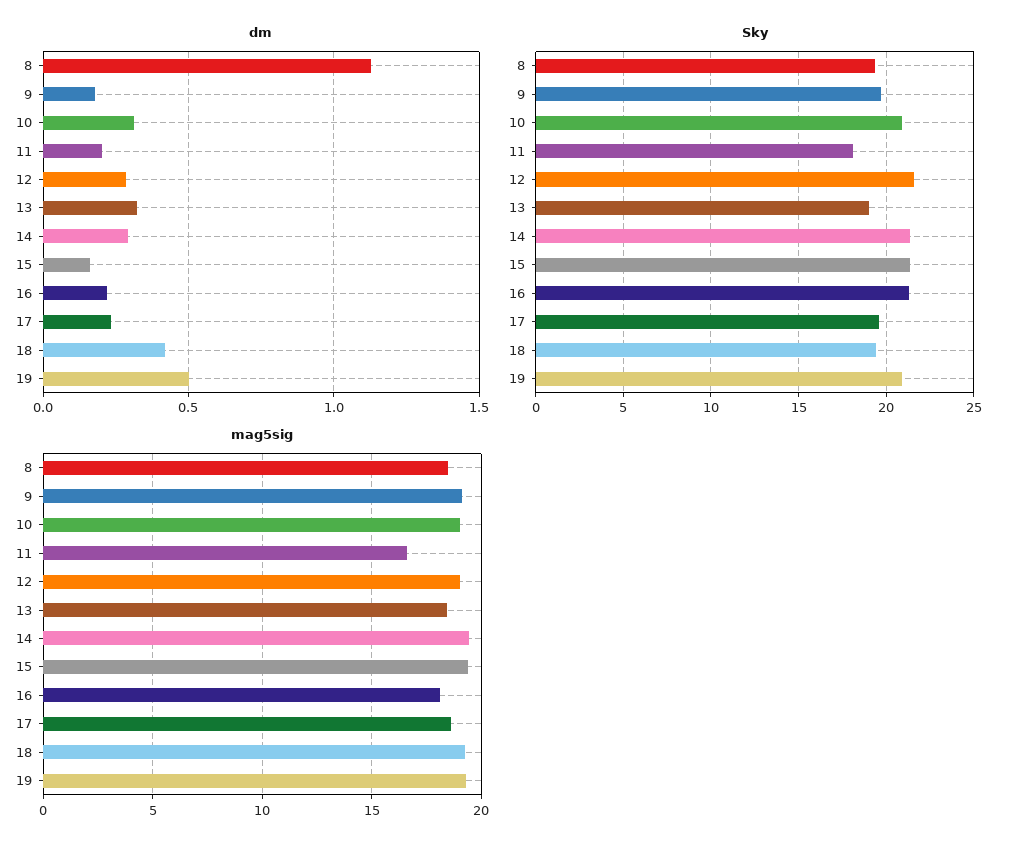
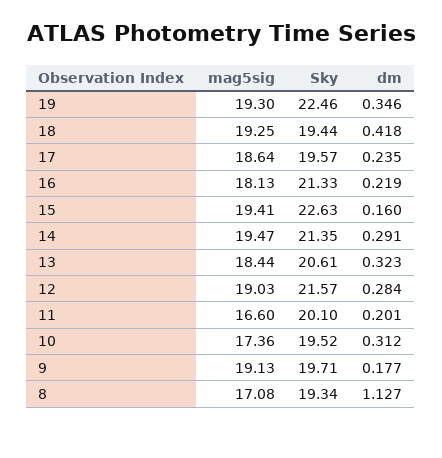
dm, 19: 0.5 -> 0.346
Sky, 10: 21 -> 19.52
Sky, 11: 18 -> 20.1
Sky, 13: 19 -> 20.61
Sky, 15: 21.5 -> 22.63
Sky, 19: 21 -> 22.46
mag5sig, 8: 18.5 -> 17.08
mag5sig, 10: 19 -> 17.36

